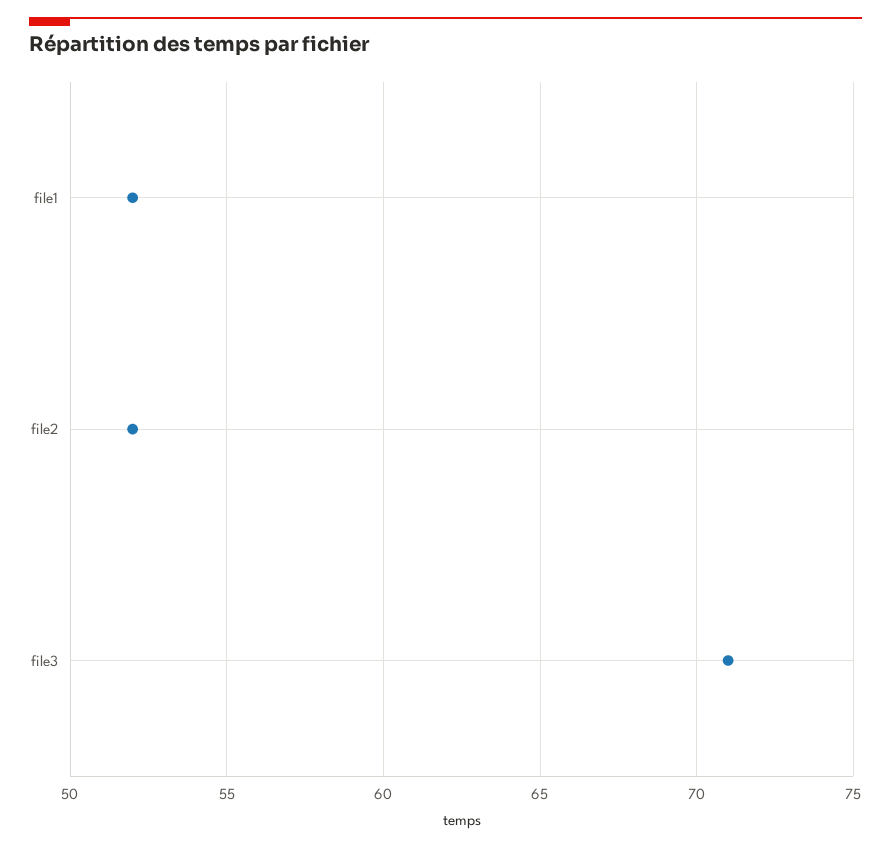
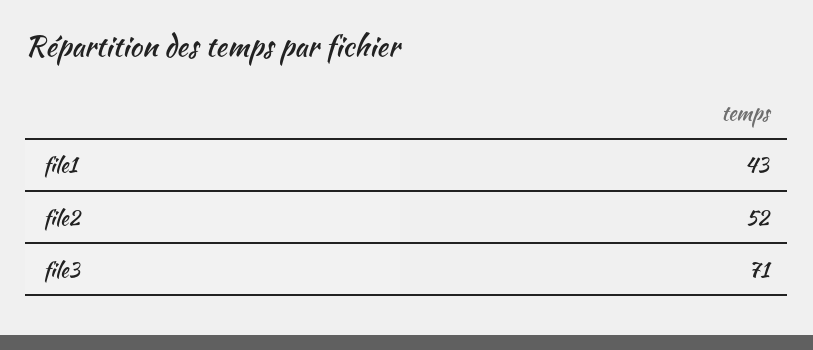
file1: 52 -> 43

